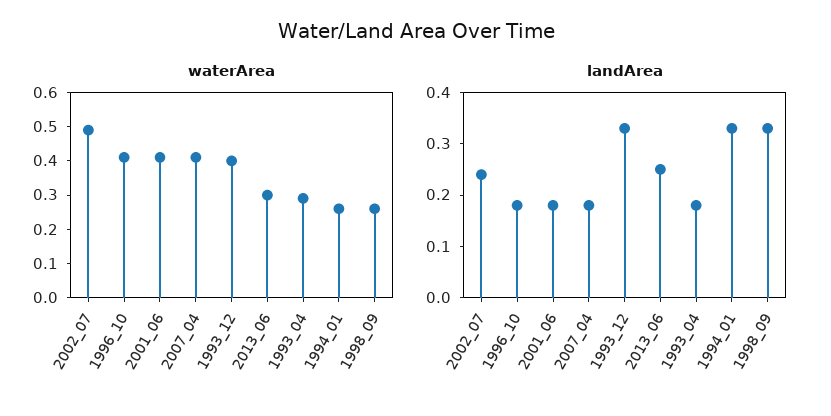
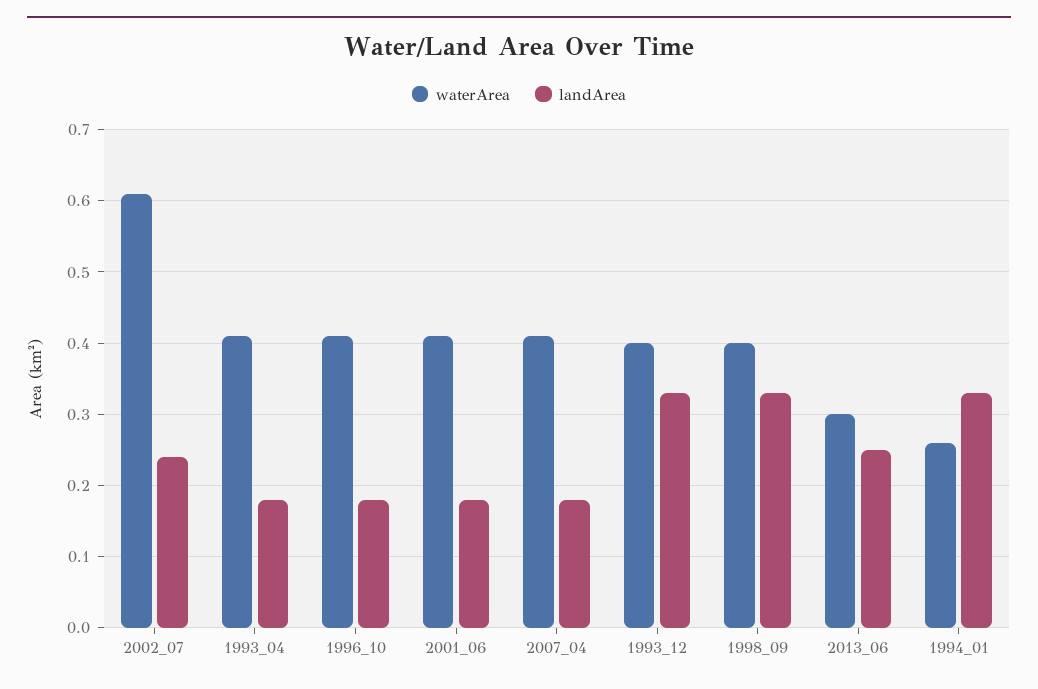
waterArea, 2002_07: 0.5 -> 0.61
waterArea, 1993_04: 0.3 -> 0.41
waterArea, 1998_09: 0.25 -> 0.4

